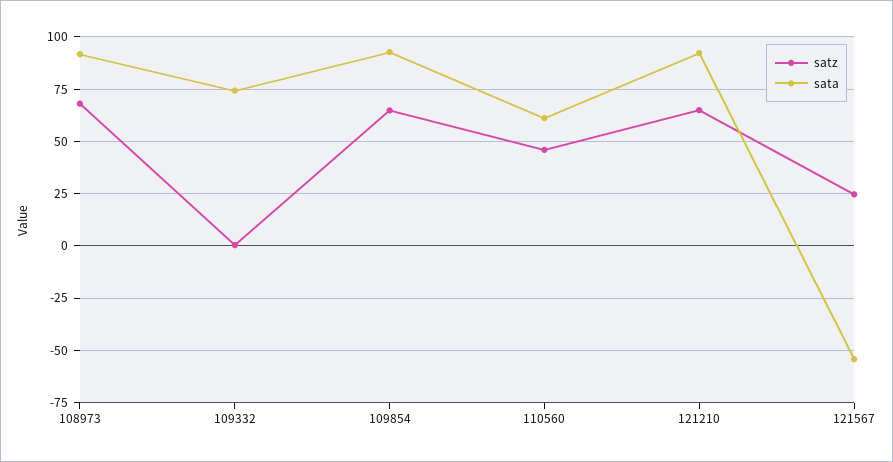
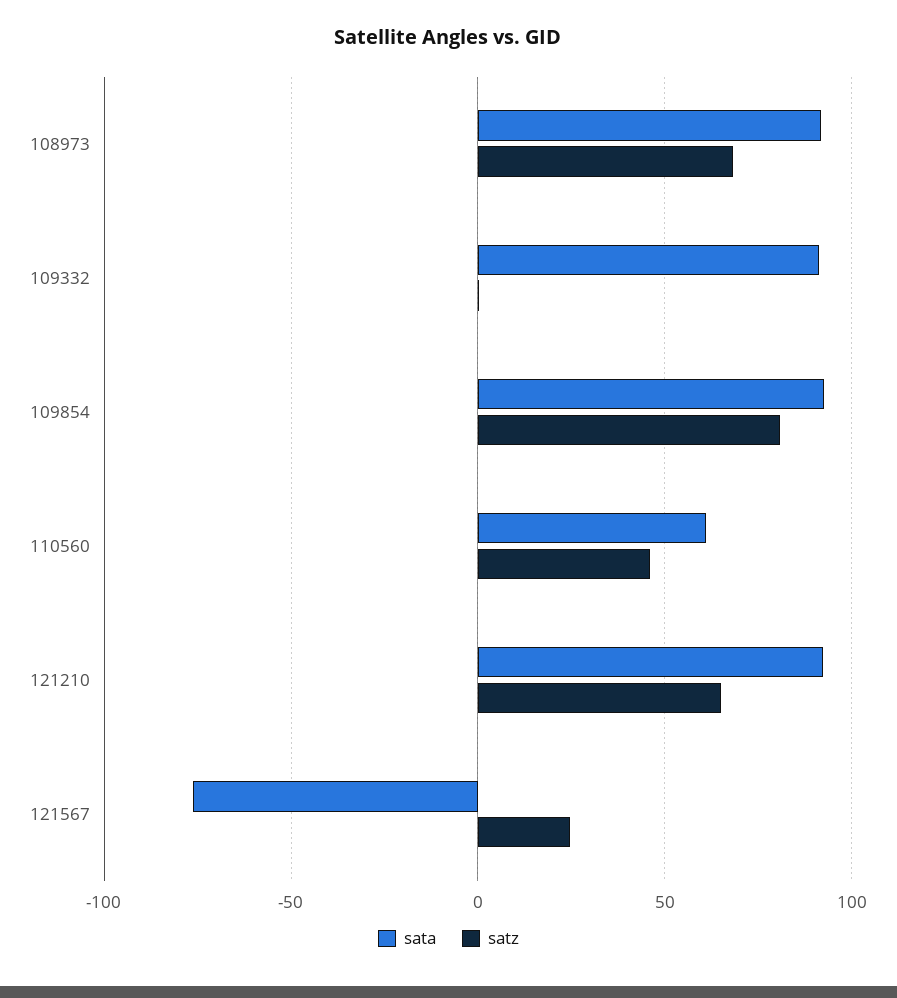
sata, 109332: 75 -> 90
satz, 109854: 65 -> 80
sata, 121567: -55 -> -75

